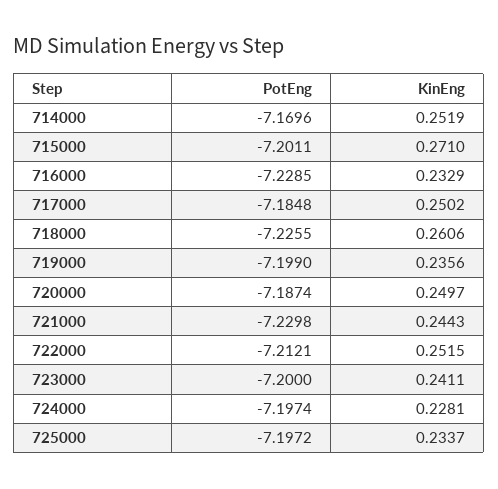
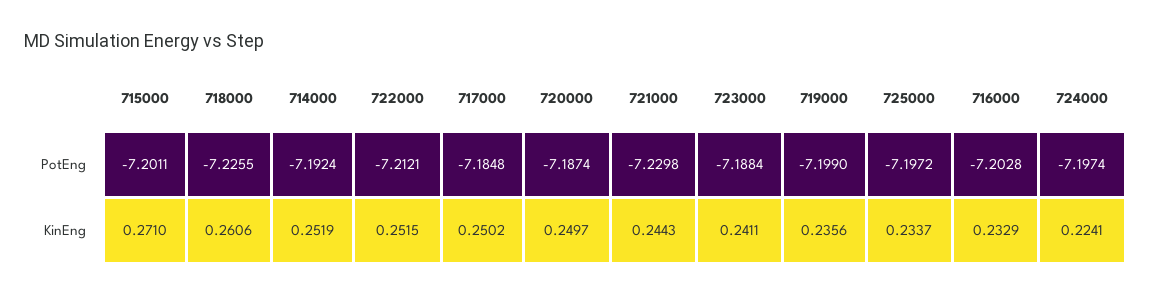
PotEng, 714000: -7.1696 -> -7.1924
PotEng, 716000: -7.2285 -> -7.2028
PotEng, 723000: -7.2 -> -7.1884
KinEng, 724000: 0.2281 -> 0.2241

